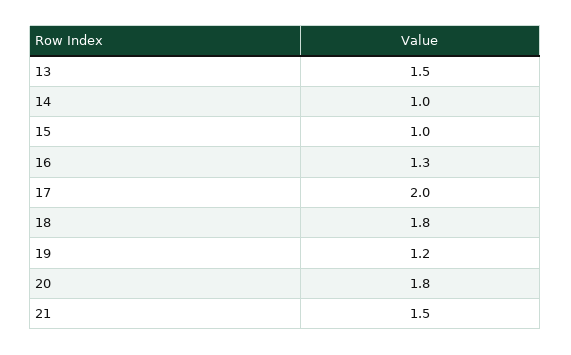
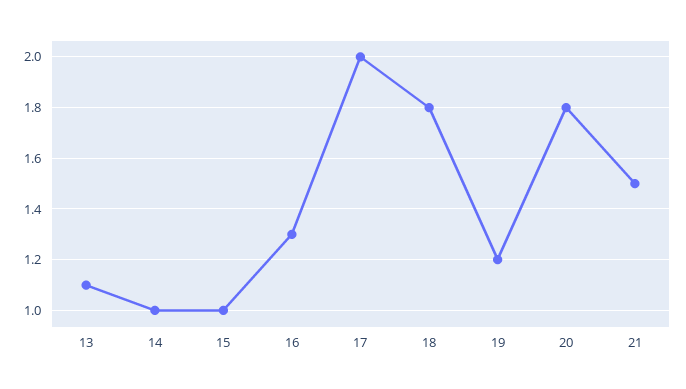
13: 1.5 -> 1.1

